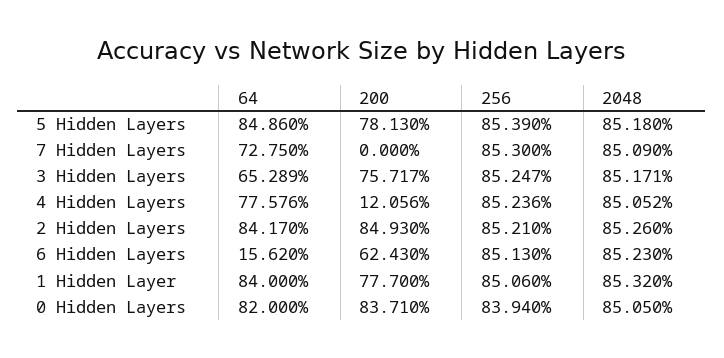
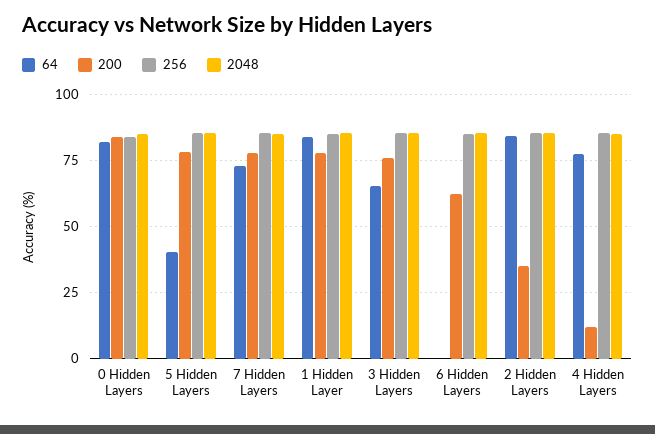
64, 5 Hidden Layers: 84.86 -> 40
200, 7 Hidden Layers: 0 -> 77.5
200, 2 Hidden Layers: 84.93 -> 35
64, 6 Hidden Layers: 15.62 -> 0

